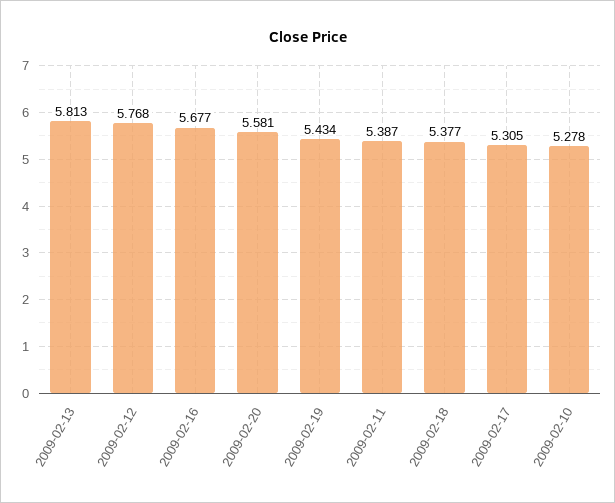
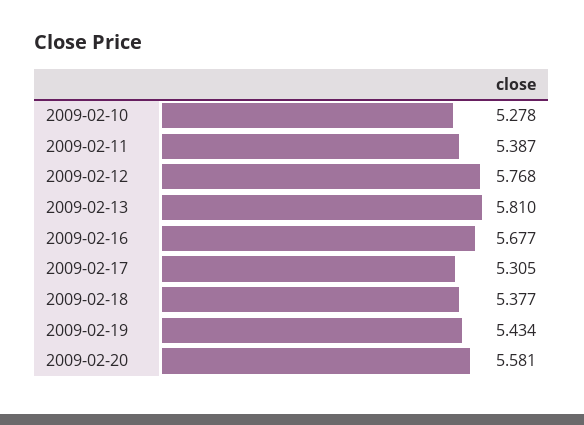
2009-02-13: 5.813 -> 5.81

